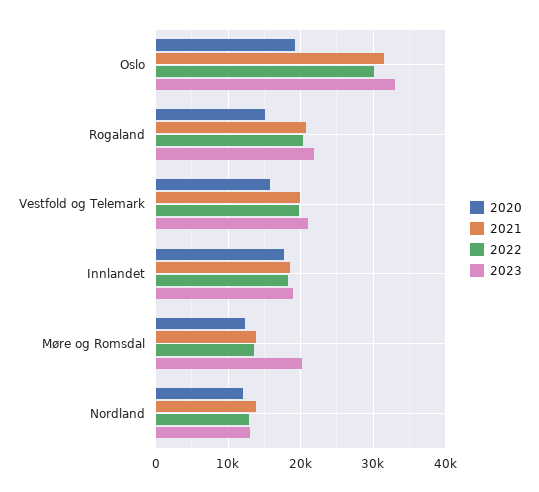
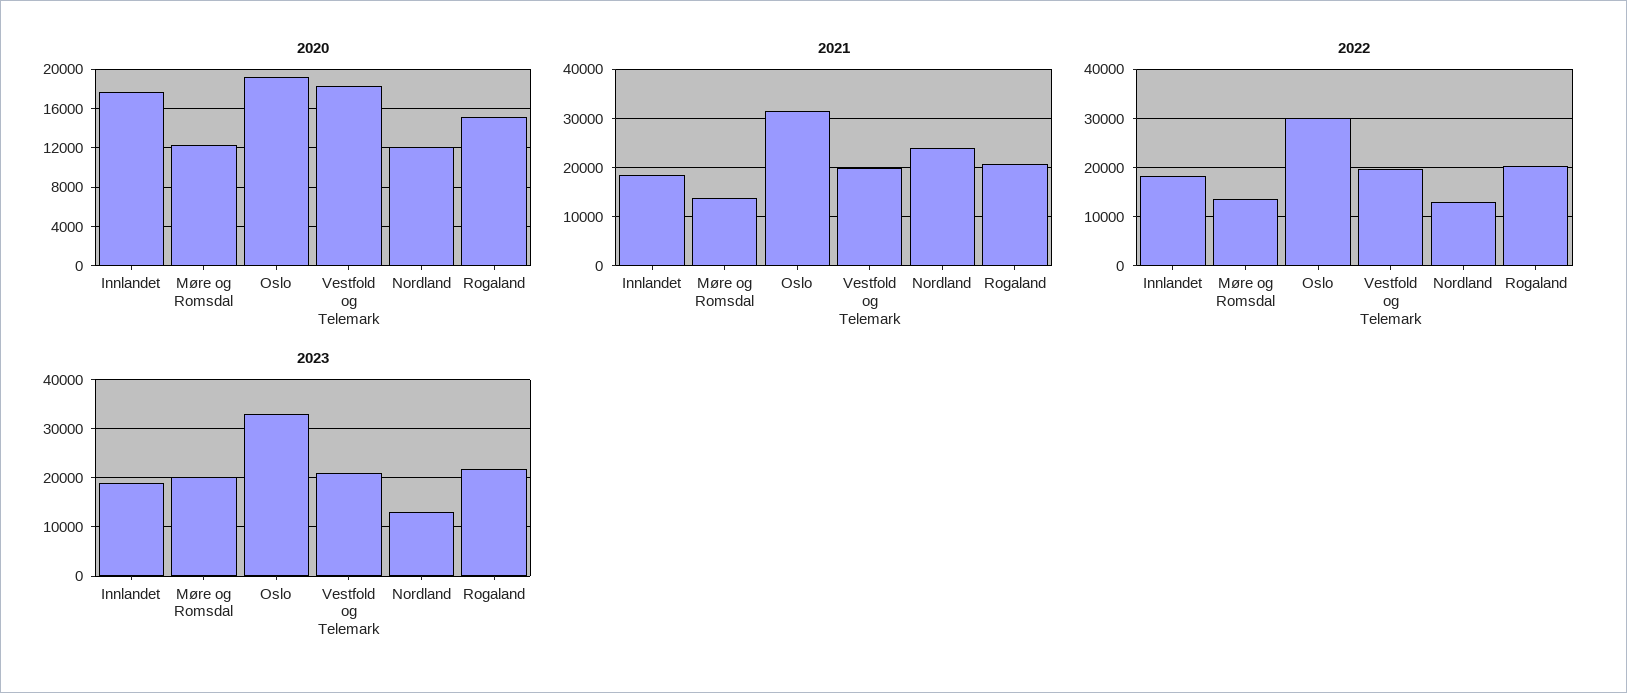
2020, Vestfold og Telemark: 16000 -> 18000
2021, Nordland: 14000 -> 24000

